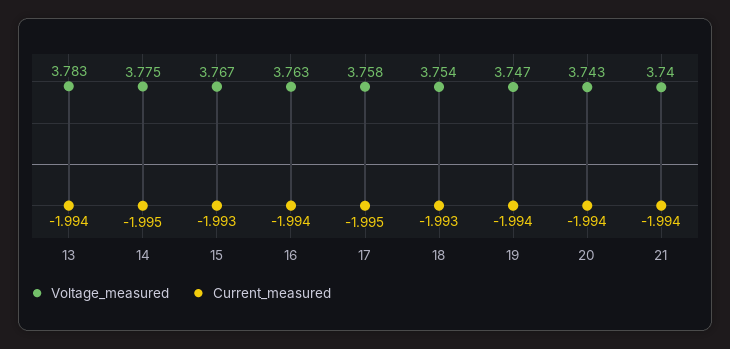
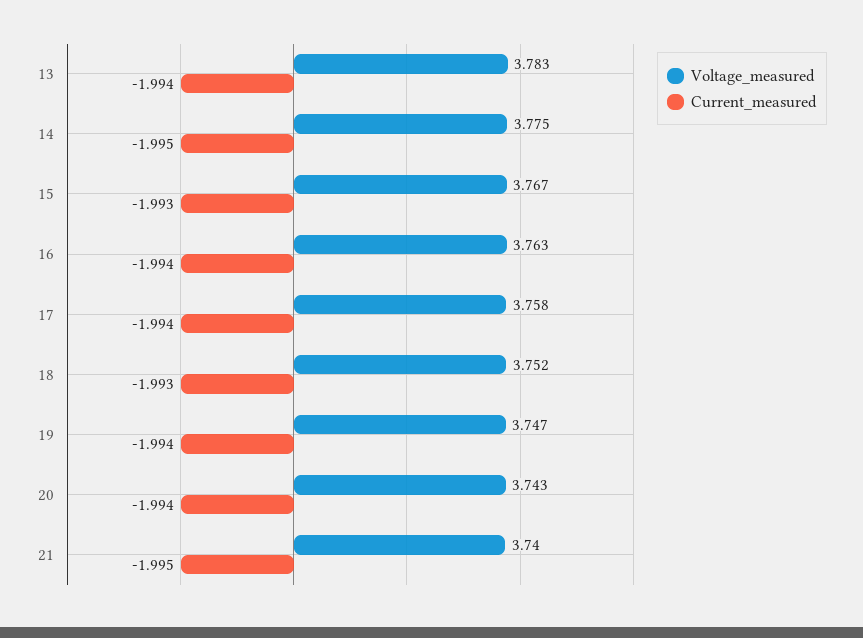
Current_measured, 17: -1.995 -> -1.994
Voltage_measured, 18: 3.754 -> 3.752
Current_measured, 21: -1.994 -> -1.995

